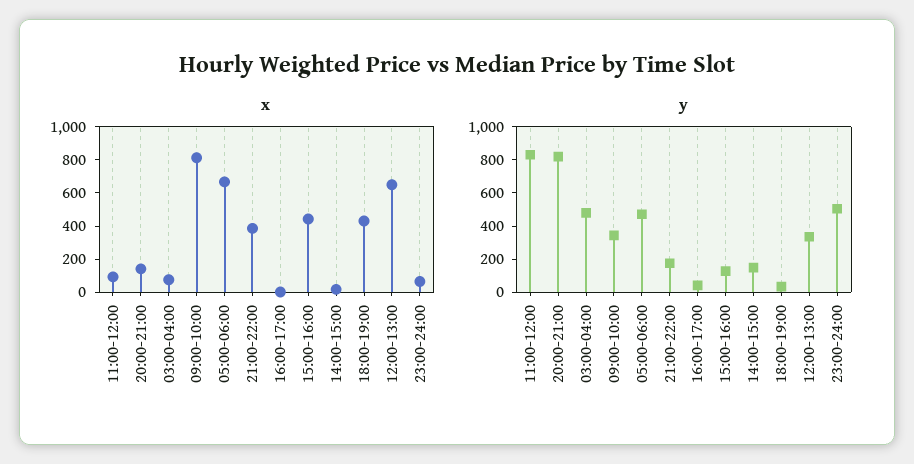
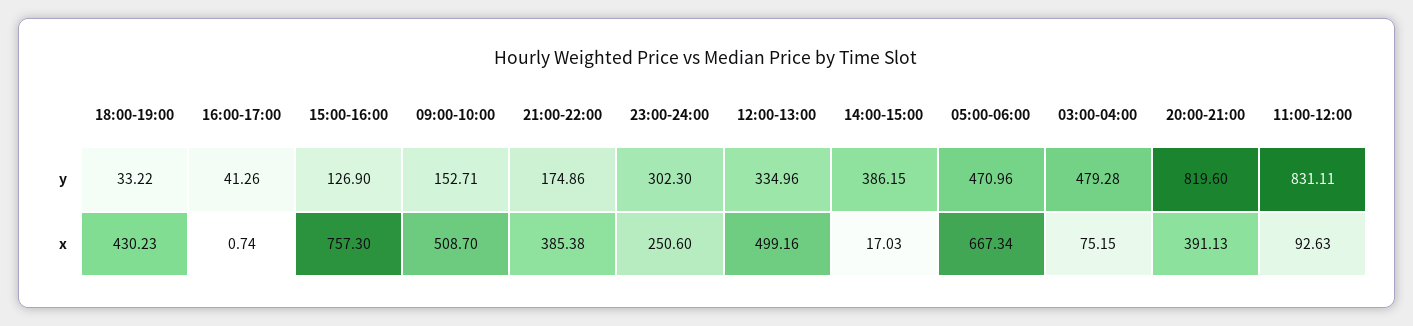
x, 20:00-21:00: 150 -> 391.13
x, 09:00-10:00: 800 -> 508.7
x, 15:00-16:00: 450 -> 757.3
x, 12:00-13:00: 650 -> 499.16
x, 23:00-24:00: 50 -> 250.6
y, 09:00-10:00: 350 -> 152.71
y, 14:00-15:00: 150 -> 386.15
y, 23:00-24:00: 500 -> 302.3

